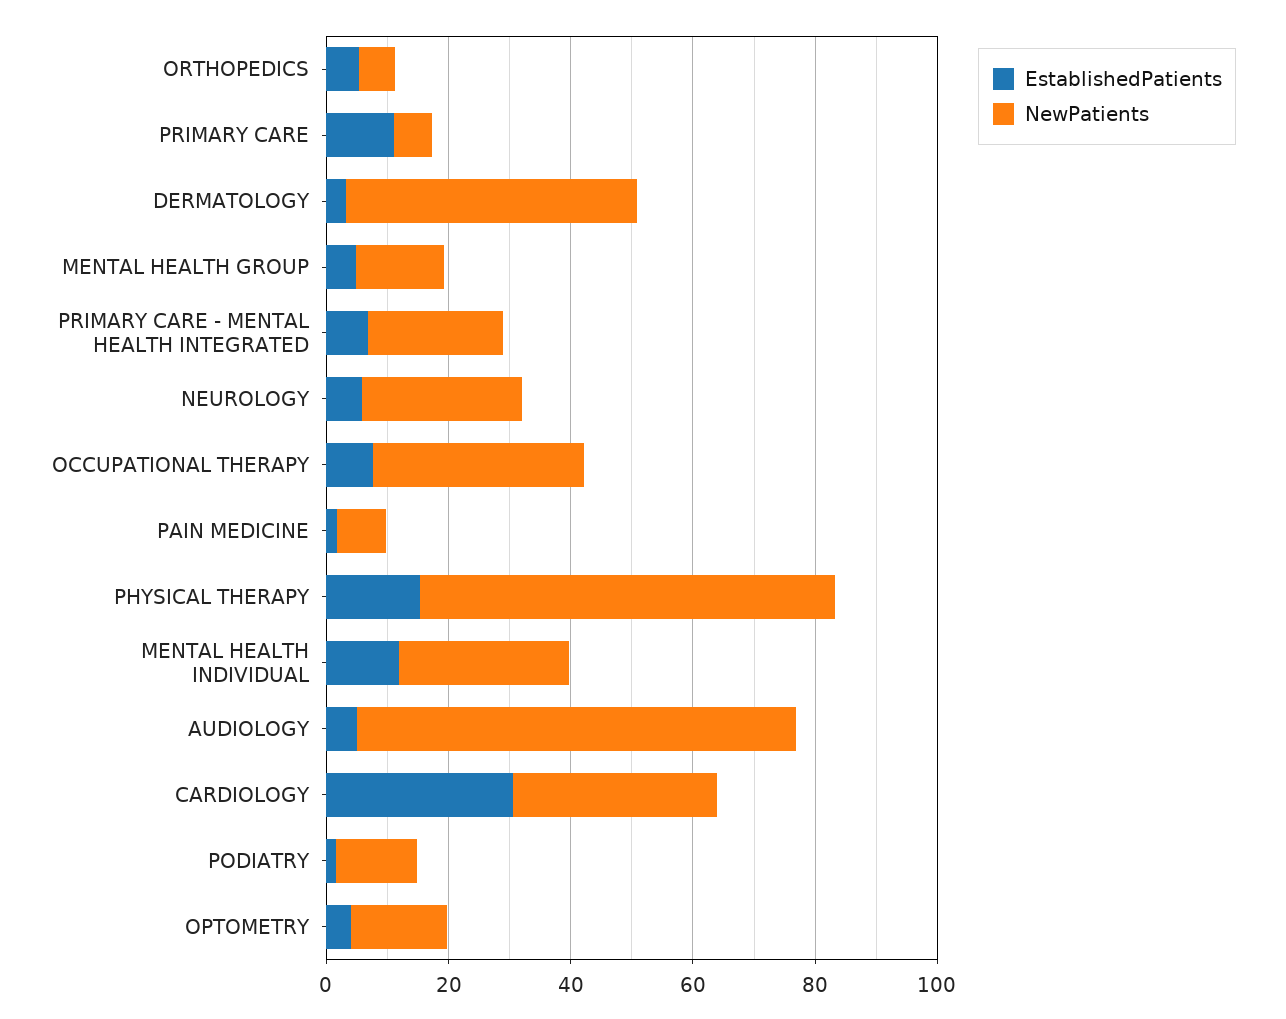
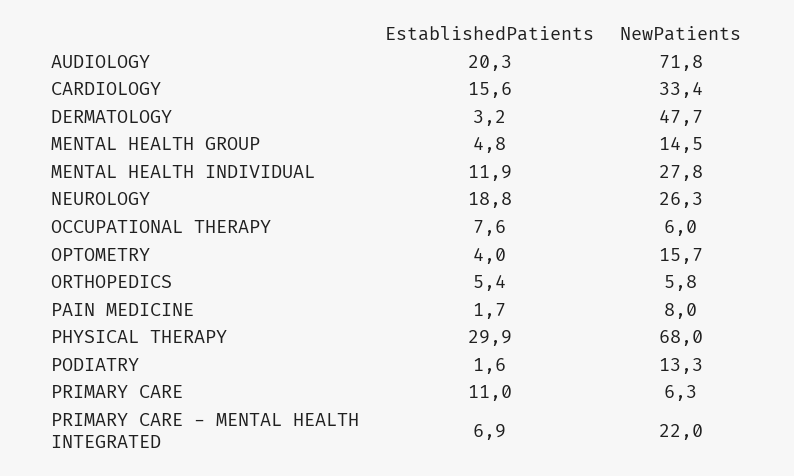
EstablishedPatients, NEUROLOGY: 5 -> 18.8
NewPatients, OCCUPATIONAL THERAPY: 35 -> 6
EstablishedPatients, PHYSICAL THERAPY: 15 -> 29.9
EstablishedPatients, AUDIOLOGY: 5 -> 20.3
EstablishedPatients, CARDIOLOGY: 30 -> 15.6

